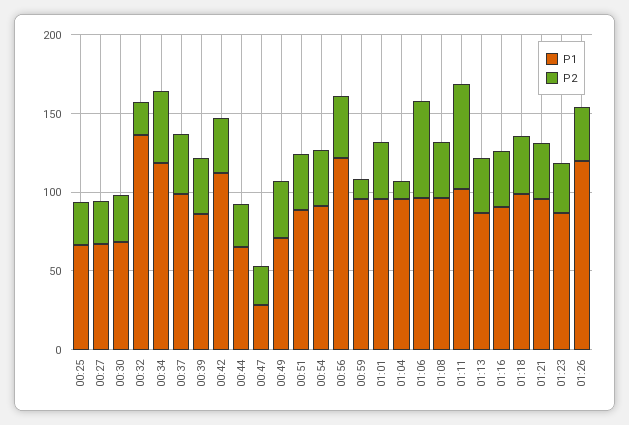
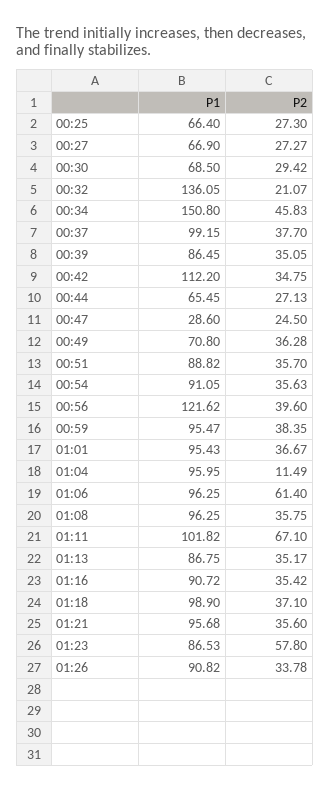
P1, 00:34: 120 -> 150.8
P2, 00:59: 10 -> 38.35
P2, 01:23: 30 -> 57.8
P1, 01:26: 120 -> 90.82

